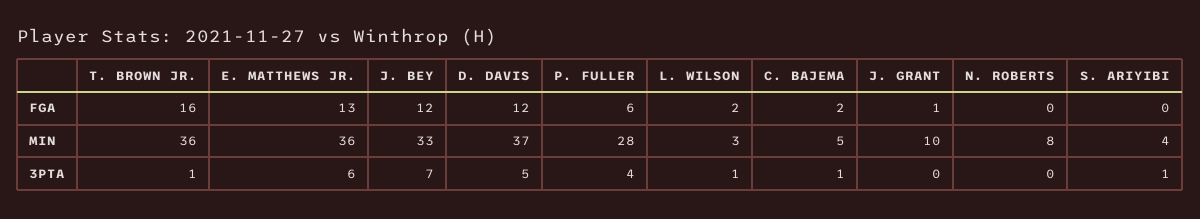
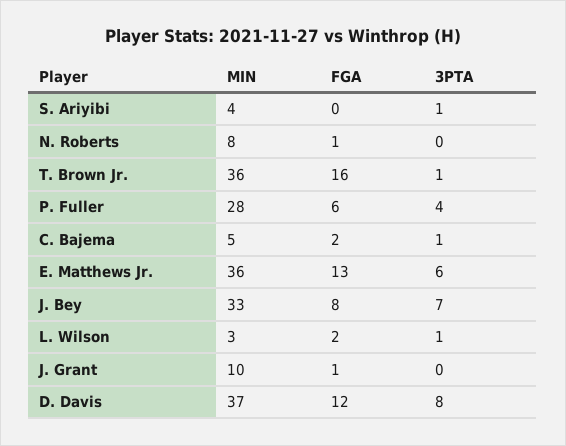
J. BEY, FGA: 12 -> 8
N. ROBERTS, FGA: 0 -> 1
D. DAVIS, 3PTA: 5 -> 8

